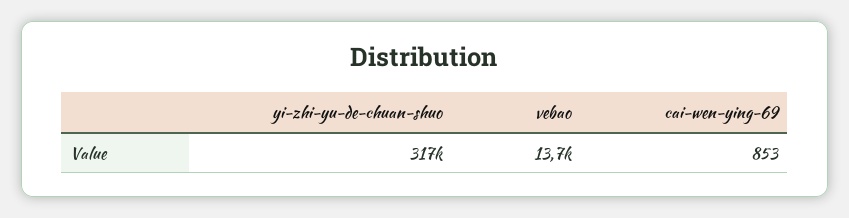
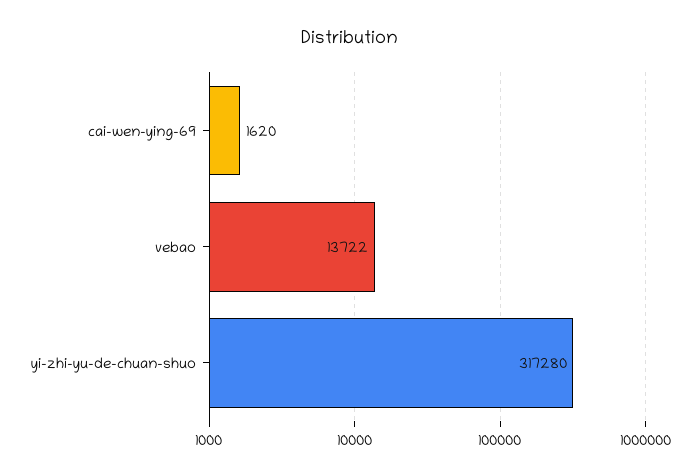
cai-wen-ying-69: 853 -> 1620

